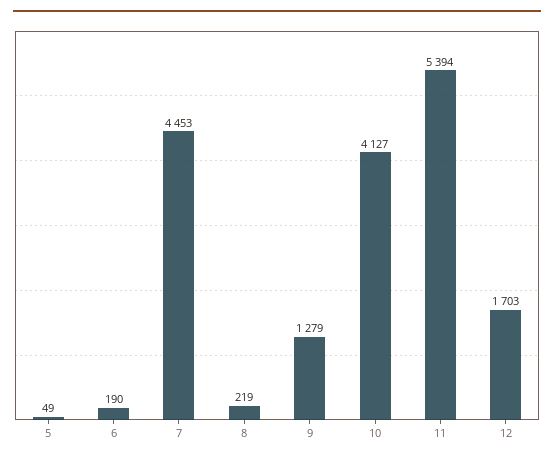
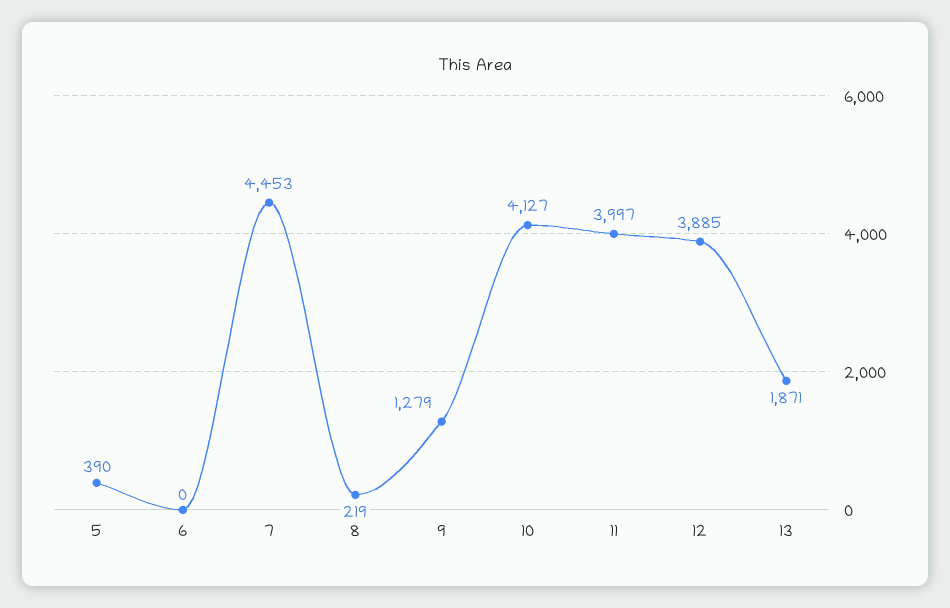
5: 49 -> 390
6: 190 -> 0
11: 5394 -> 3997
12: 1703 -> 3885
13: none -> 1871

